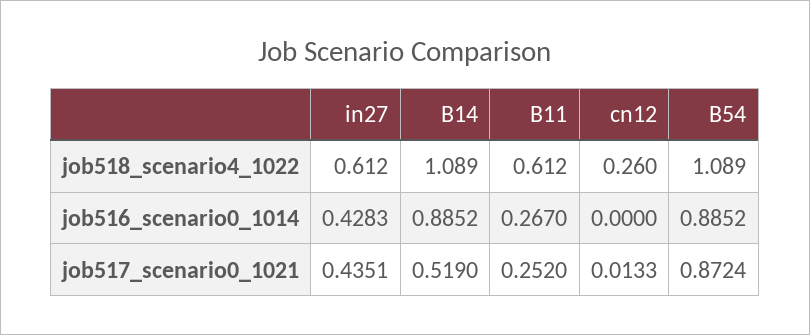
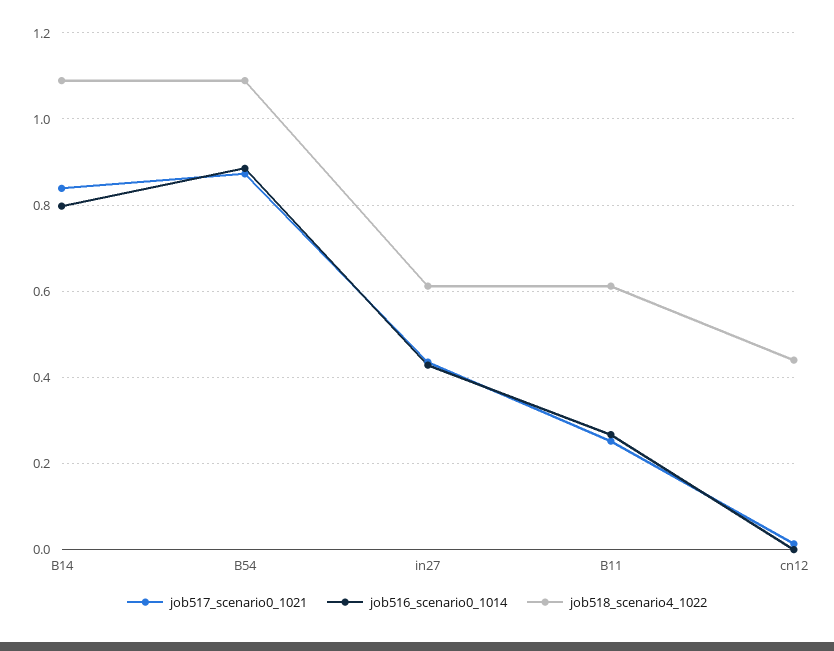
job518_scenario4_1022, cn12: 0.26 -> 0.44
job516_scenario0_1014, B14: 0.8852 -> 0.8
job517_scenario0_1021, B14: 0.519 -> 0.84

